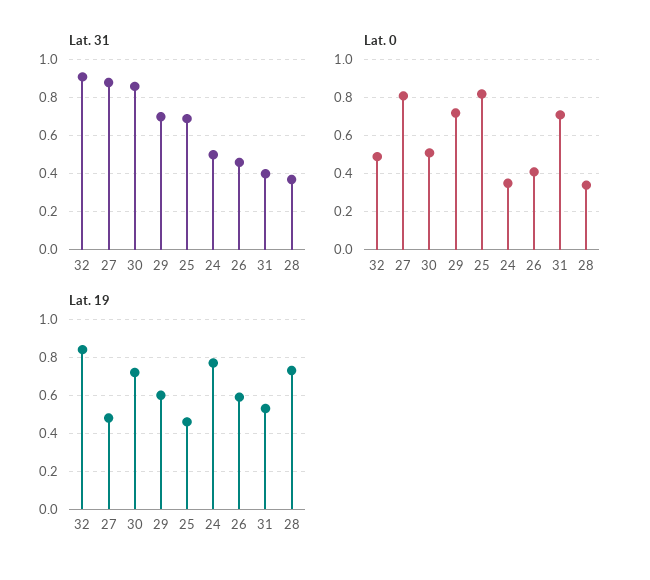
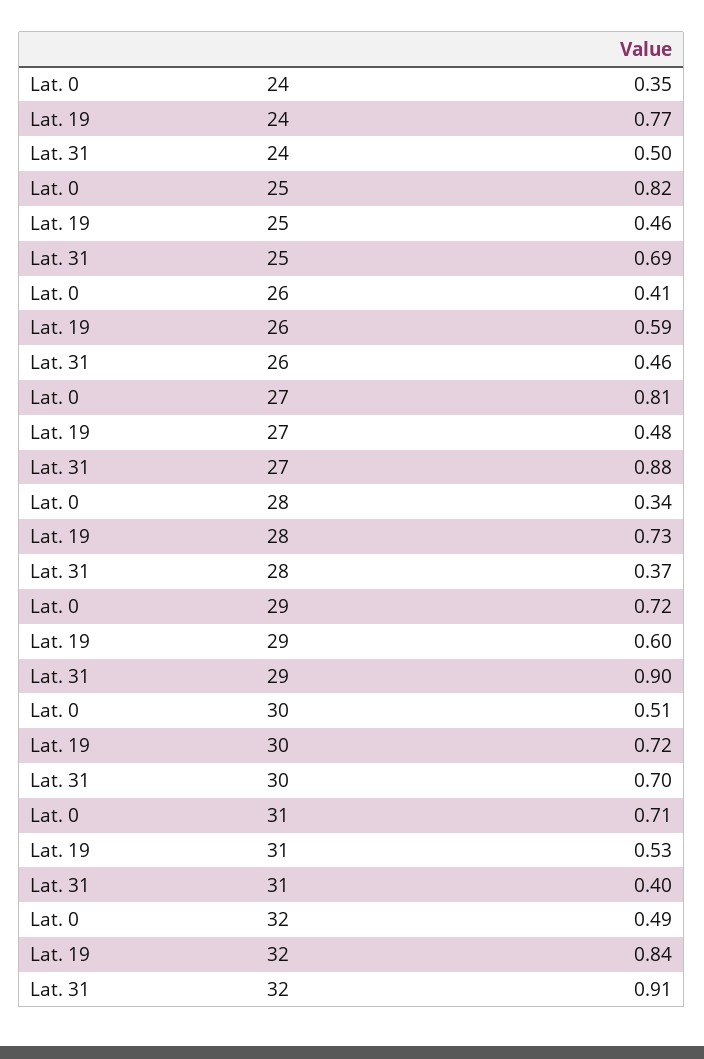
Lat. 31, 30: 0.85 -> 0.7
Lat. 31, 29: 0.7 -> 0.9

